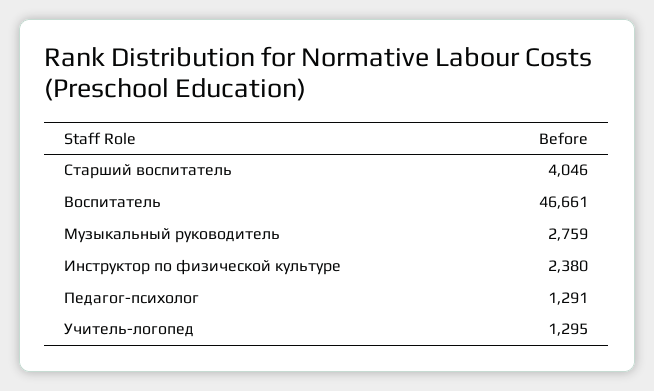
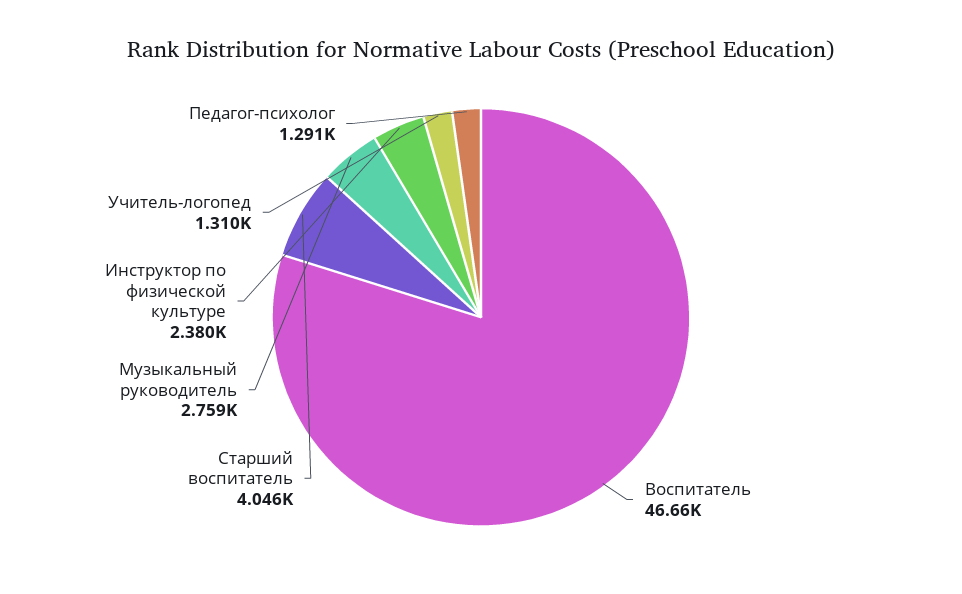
Учитель-логопед: 1295 -> 1310

